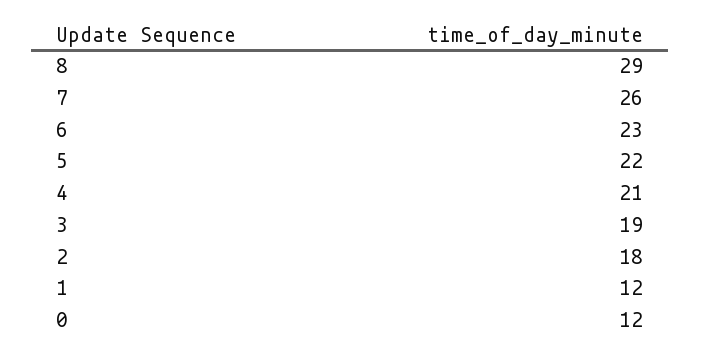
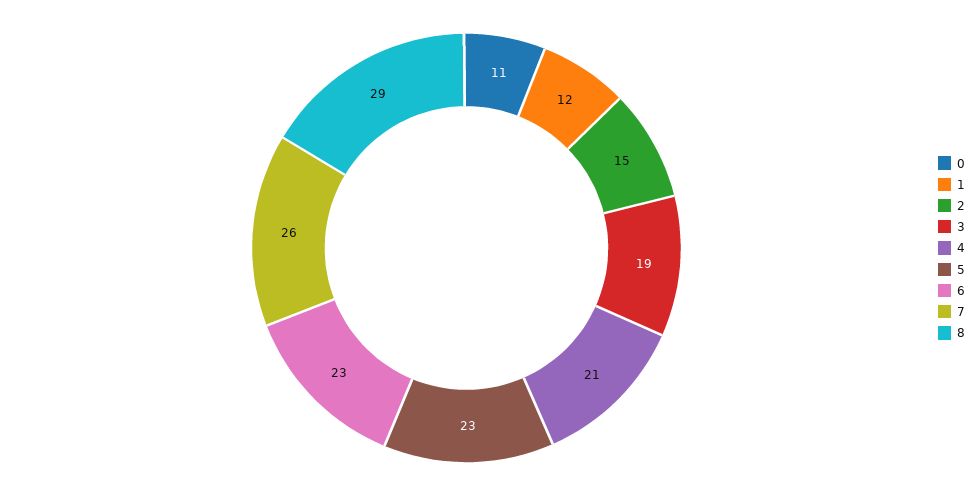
5: 22 -> 23
2: 18 -> 15
0: 12 -> 11

